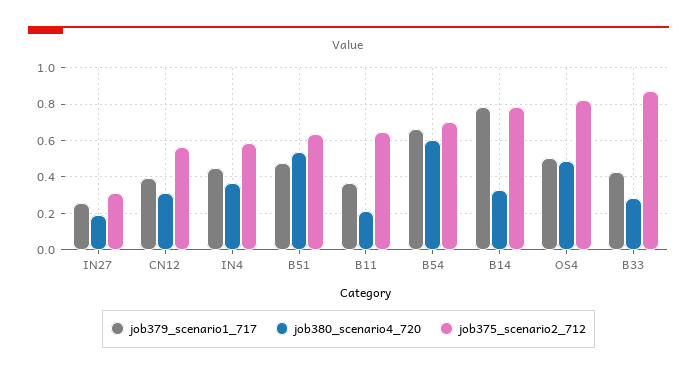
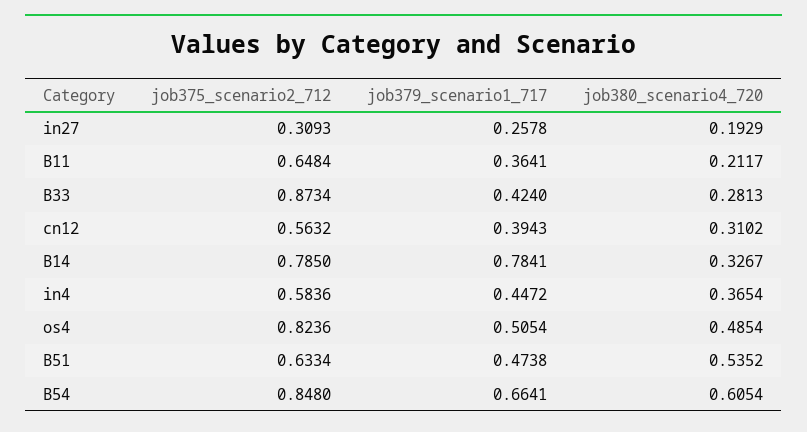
job375_scenario2_712, B54: 0.7 -> 0.848

